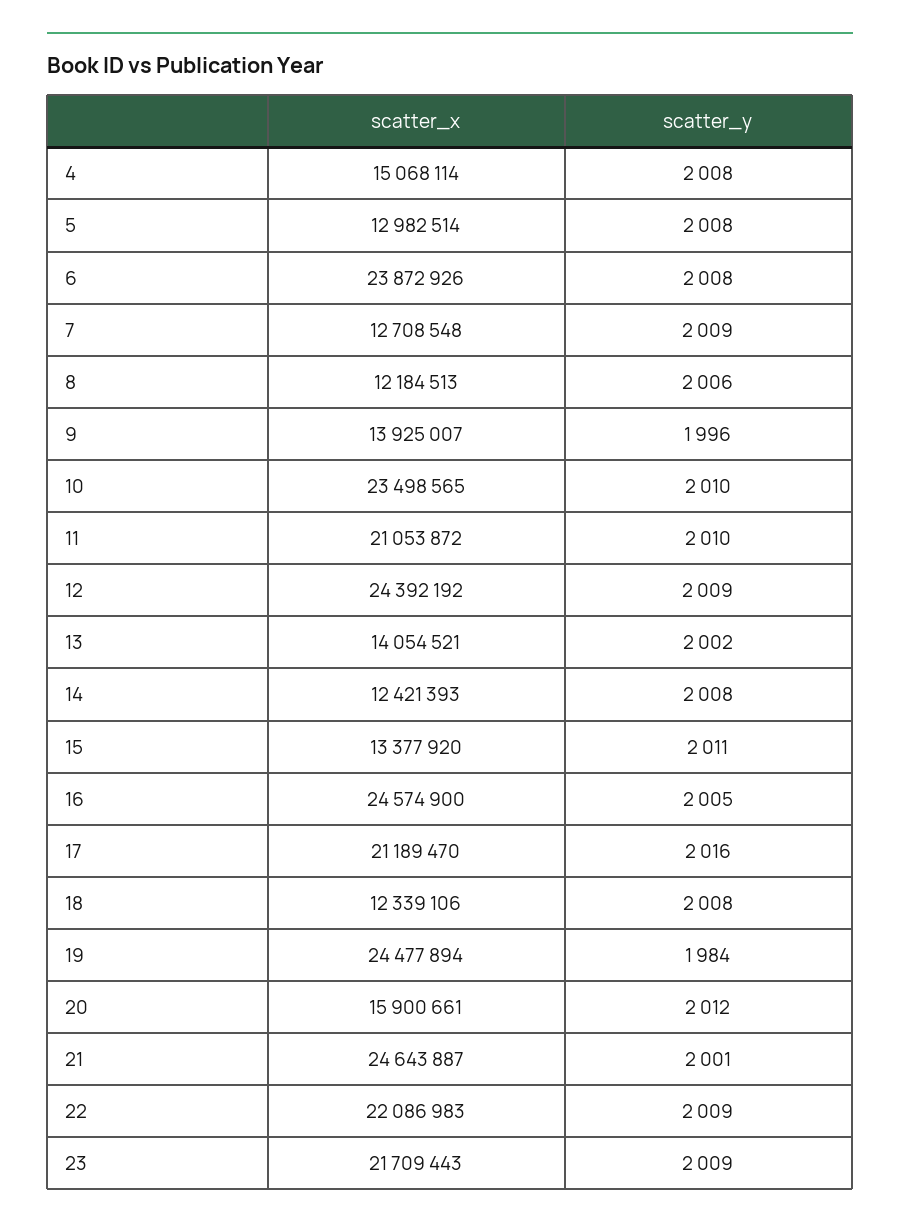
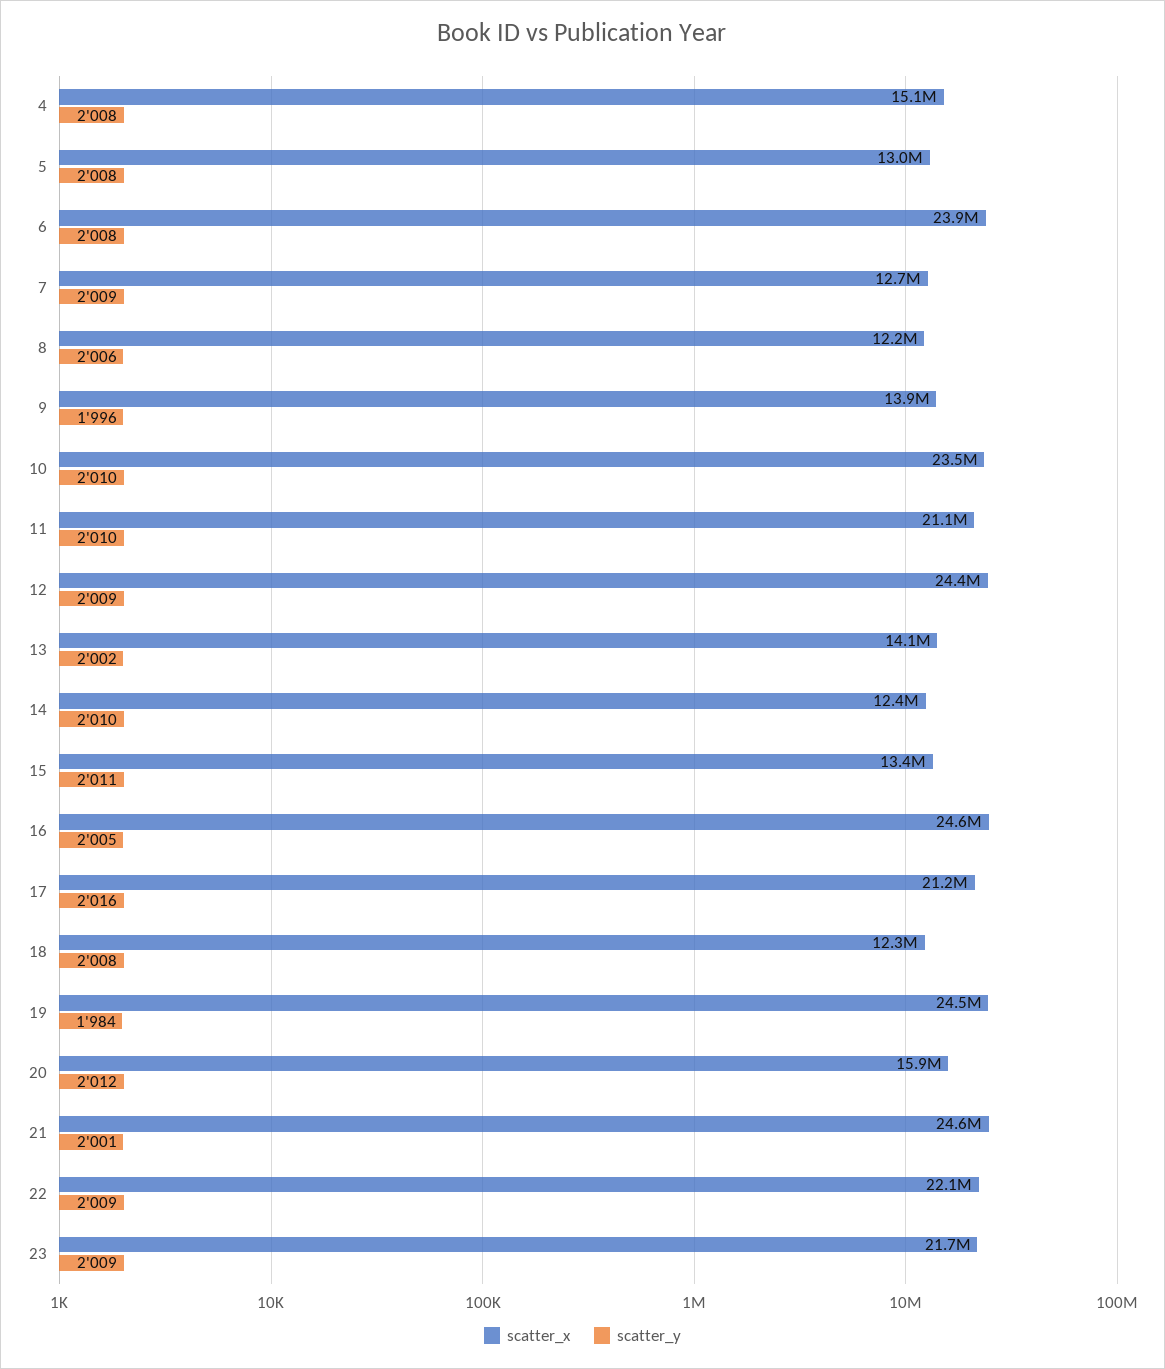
scatter_y, 14: 2008 -> 2010

